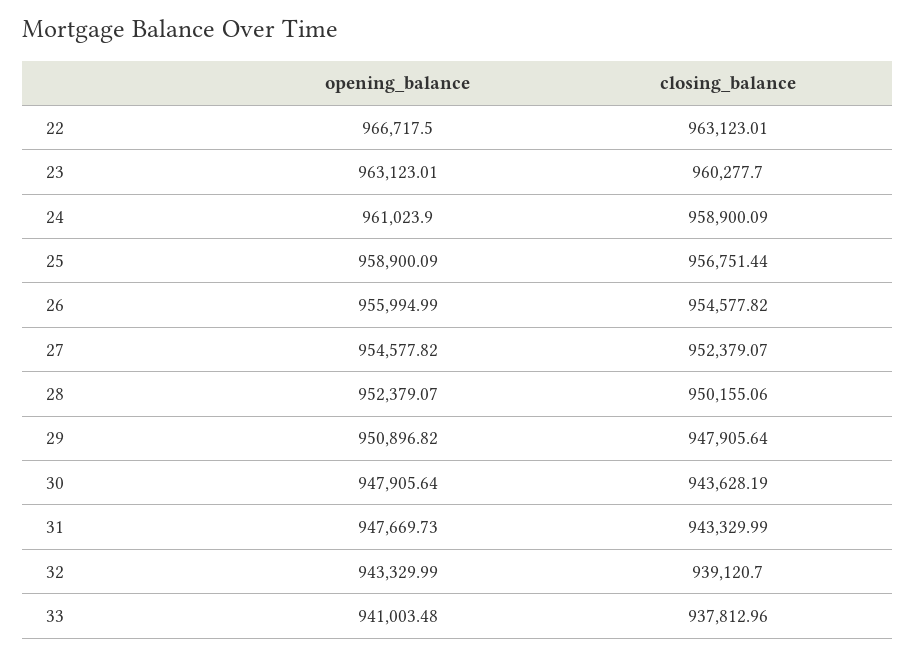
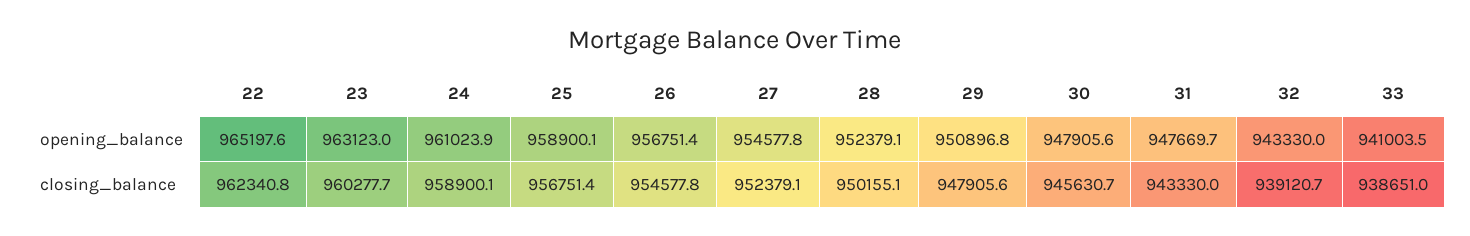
opening_balance, 22: 966717.5 -> 965197.6
closing_balance, 22: 963123.01 -> 962340.8
opening_balance, 26: 955994.99 -> 956751.4
closing_balance, 30: 943628.19 -> 945630.7
closing_balance, 33: 937812.96 -> 938651

